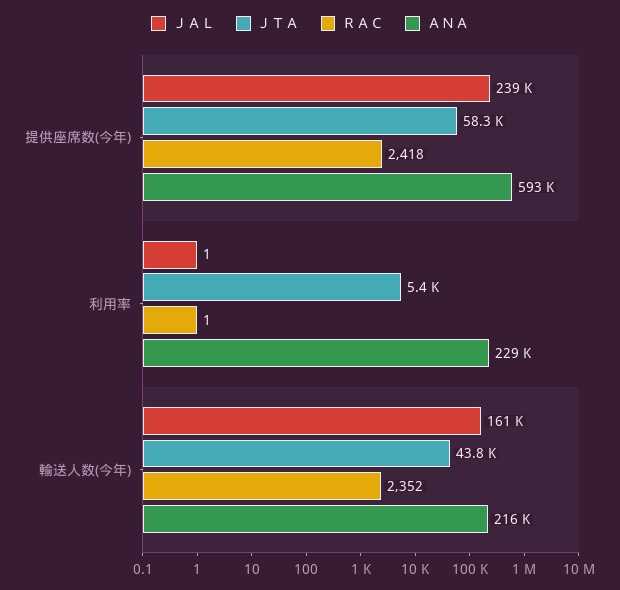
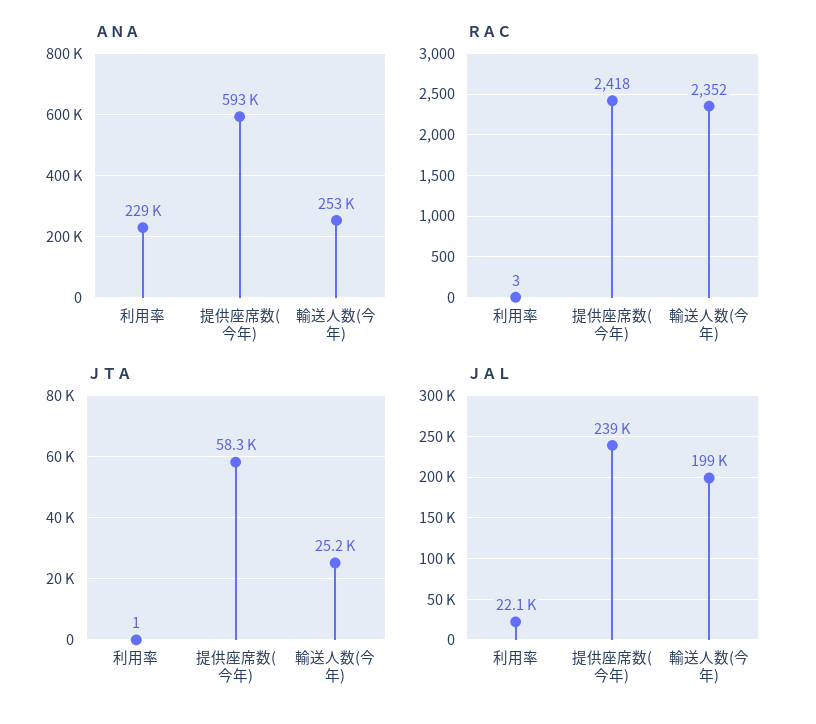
ＪＡＬ, 利用率: 1 -> 22100
ＪＴＡ, 利用率: 5400 -> 1
ＲＡＣ, 利用率: 1 -> 3
ＪＡＬ, 輸送人数(今年): 161000 -> 199000
ＪＴＡ, 輸送人数(今年): 43800 -> 25200
ＡＮＡ, 輸送人数(今年): 216000 -> 253000

